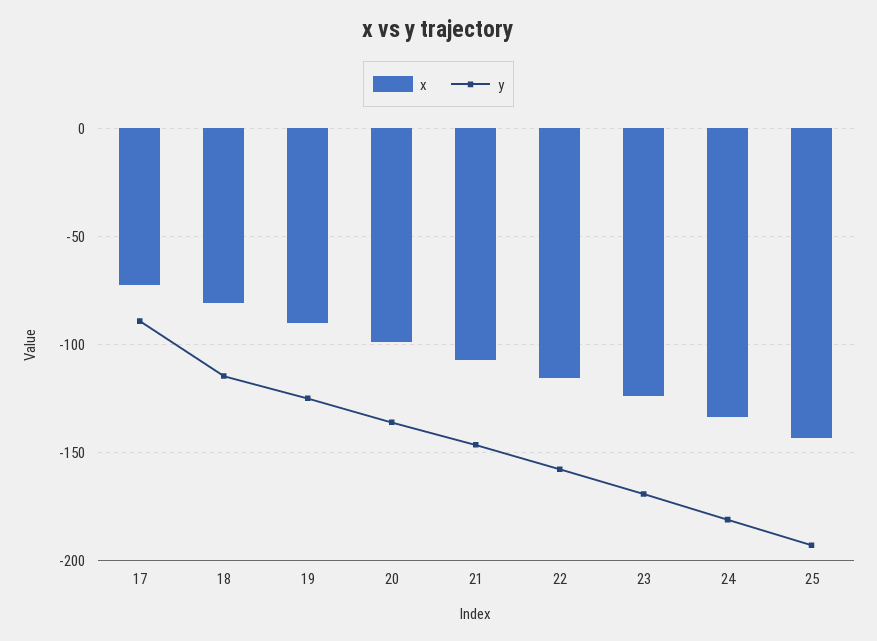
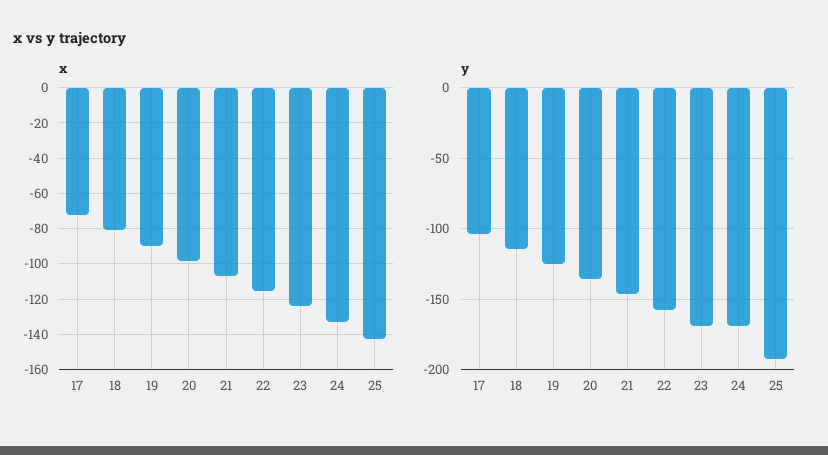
y, 17: -90 -> -105
y, 24: -180 -> -170

